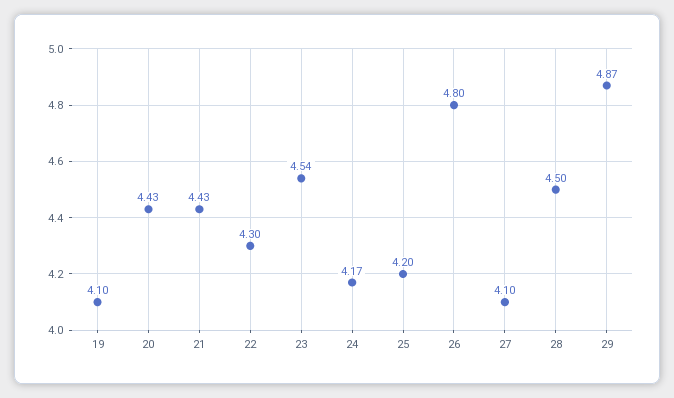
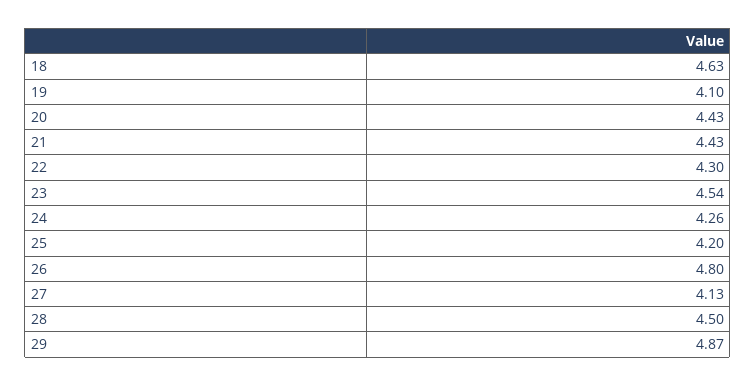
24: 4.17 -> 4.26
27: 4.1 -> 4.13
18: none -> 4.63

